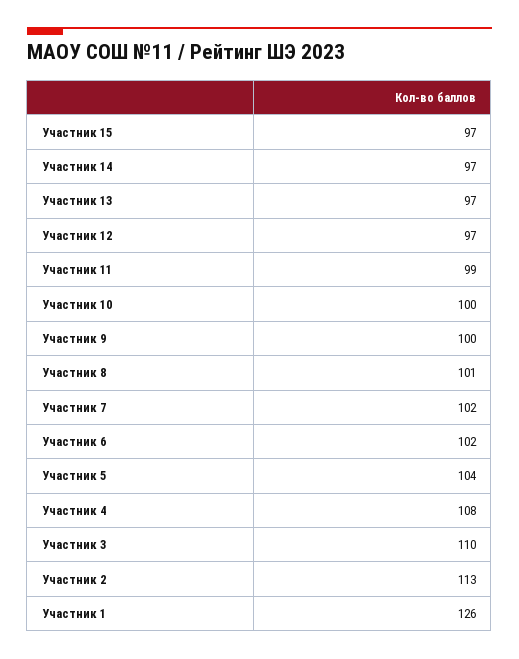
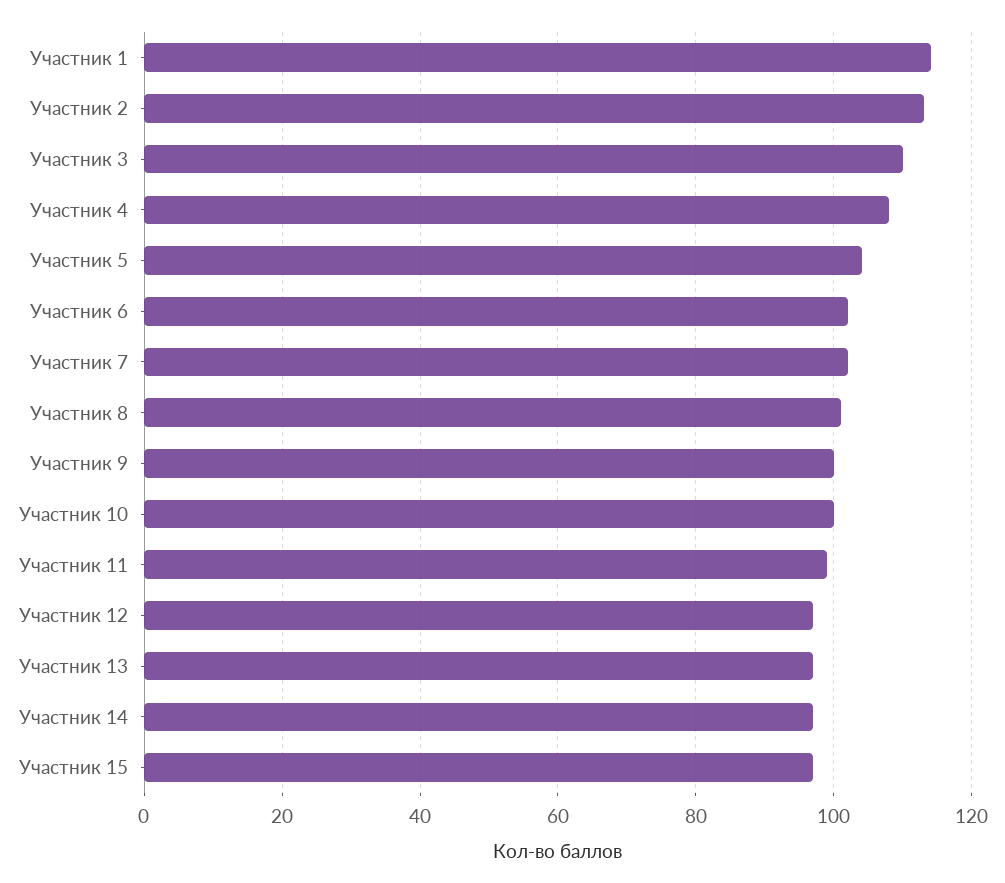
Участник 1: 126 -> 115

